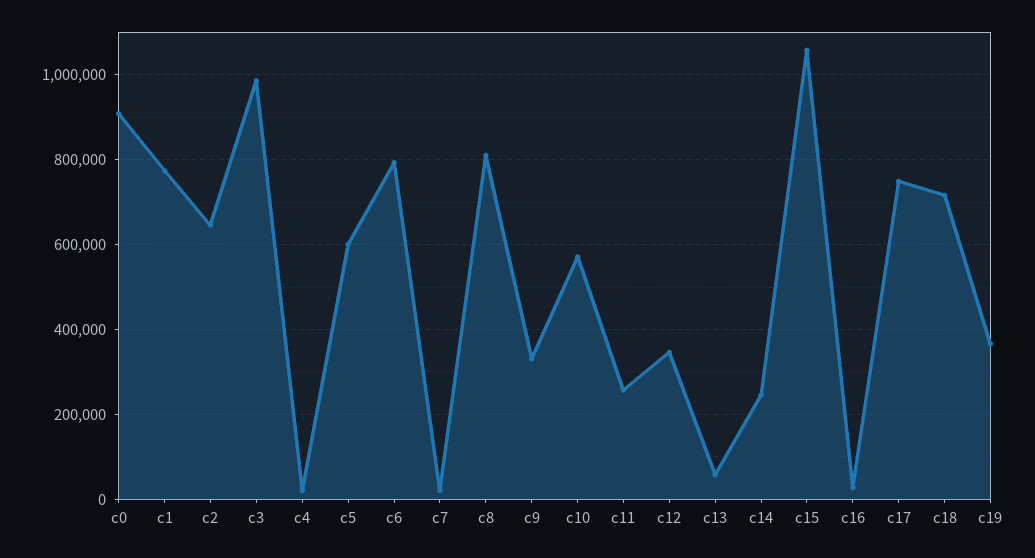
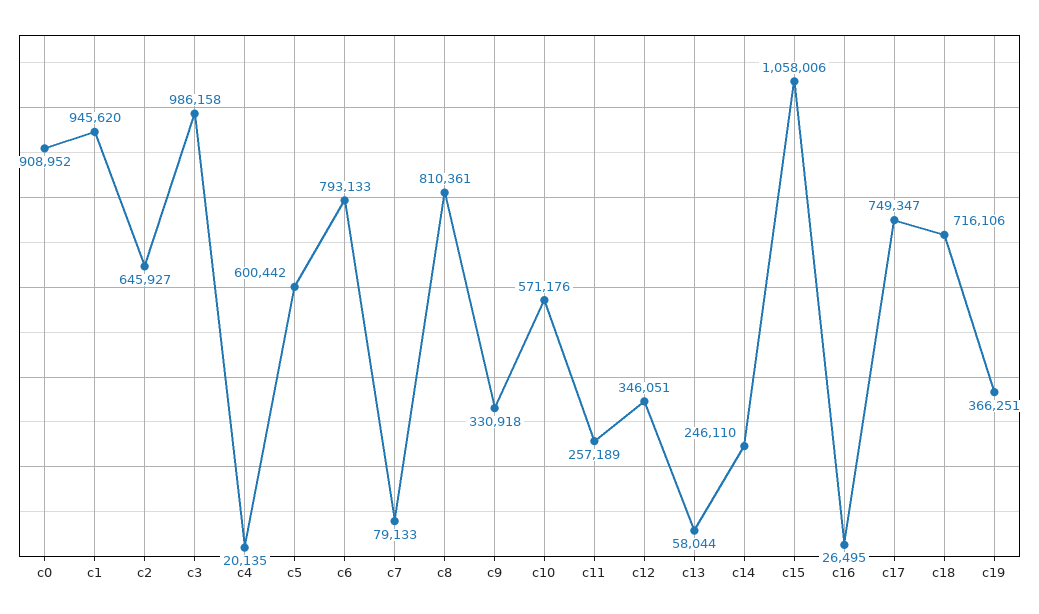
c1: 780000 -> 945620
c7: 20000 -> 79133

